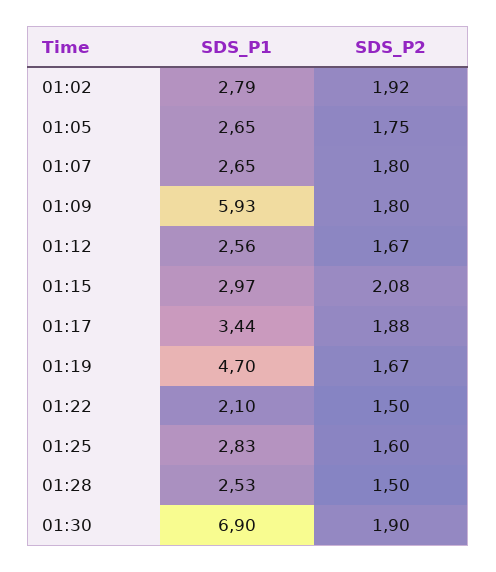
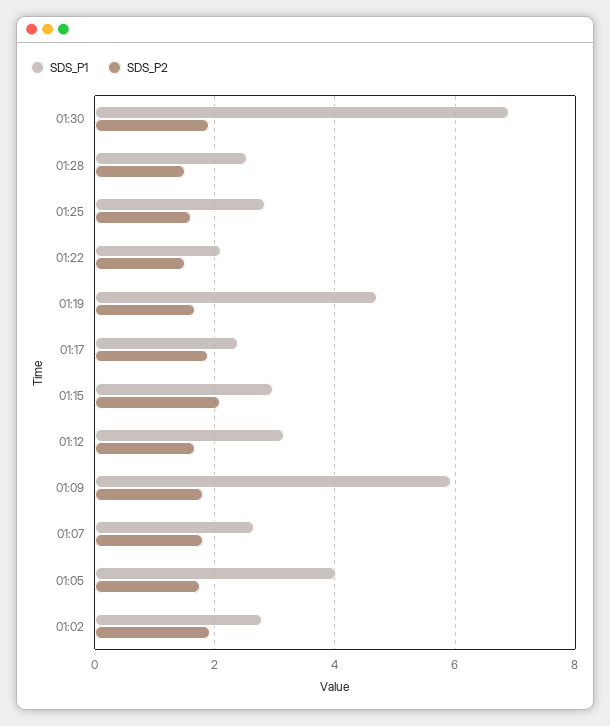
SDS_P1, 01:05: 2.65 -> 4
SDS_P1, 01:12: 2.56 -> 3.2
SDS_P1, 01:17: 3.44 -> 2.4

